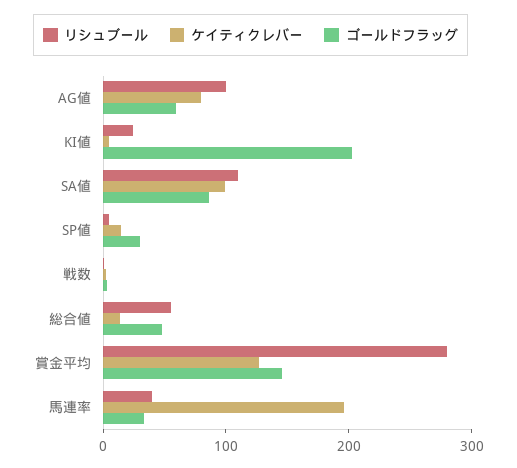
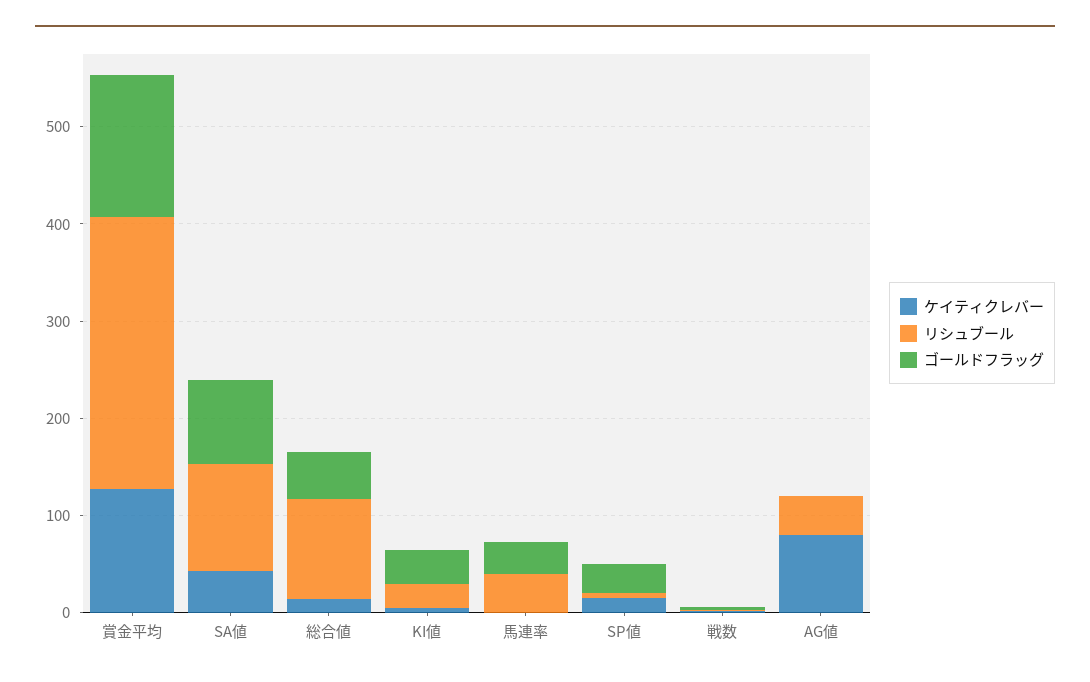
リシュブール, AG値: 100 -> 40
ゴールドフラッグ, AG値: 60 -> 0
ゴールドフラッグ, KI値: 200 -> 40
ケイティクレバー, SA値: 100 -> 40
リシュブール, 総合値: 60 -> 100
ケイティクレバー, 馬連率: 200 -> 0

